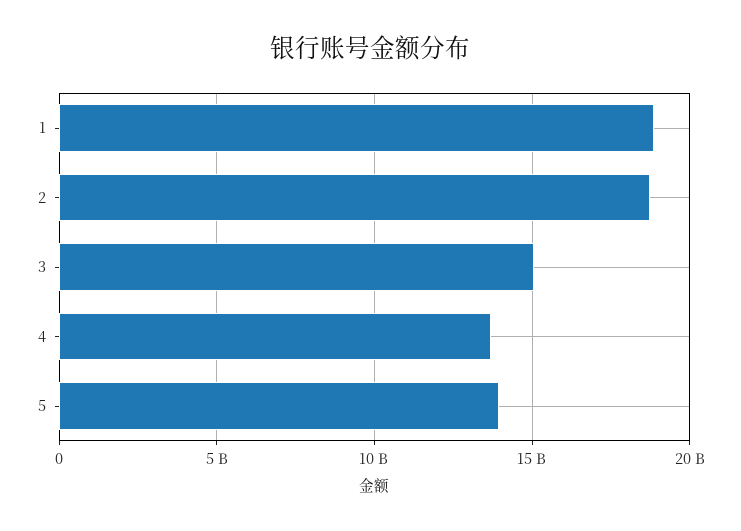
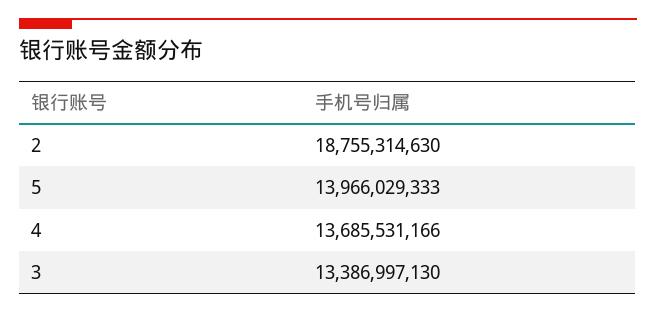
1: 19000000000 -> none
3: 15000000000 -> 13386997130

